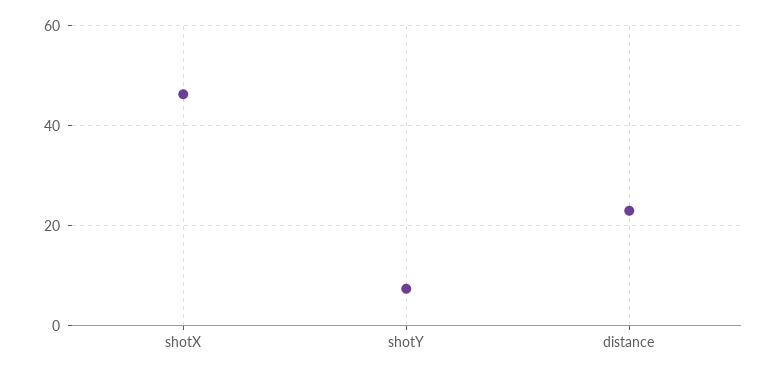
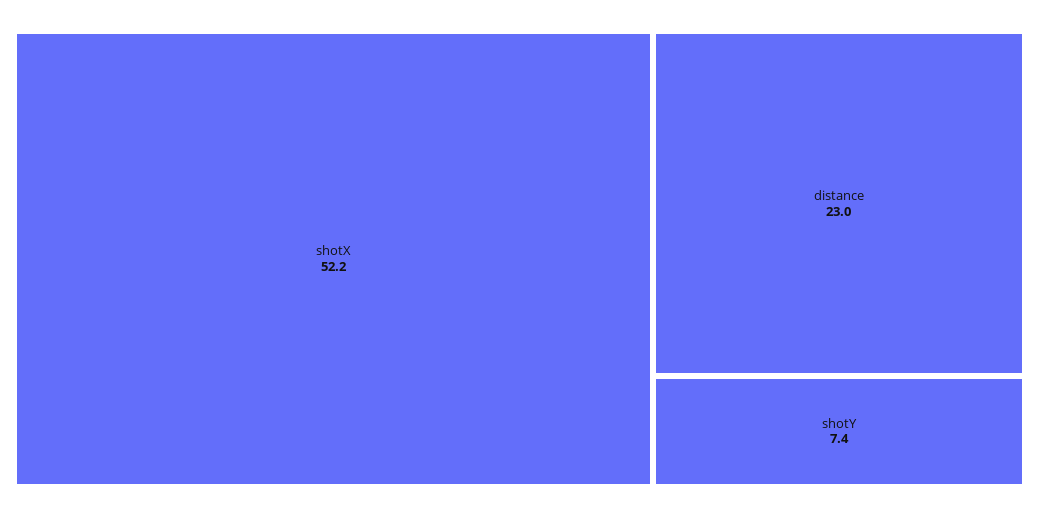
shotX: 46 -> 52.2

